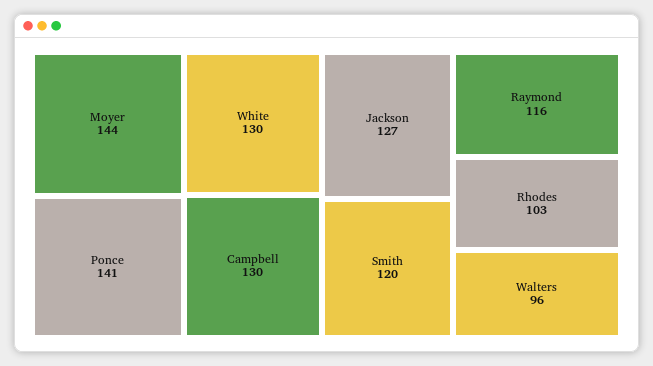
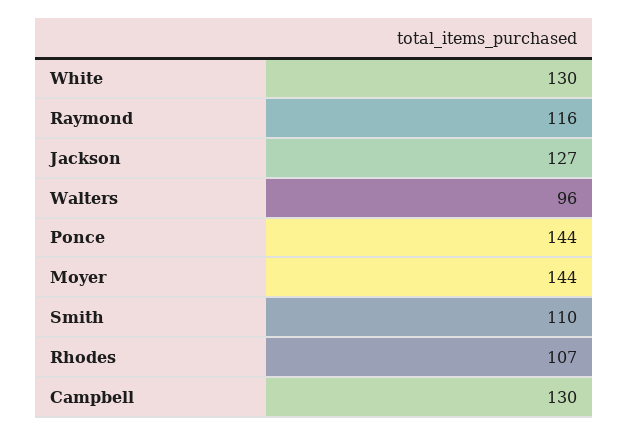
Ponce: 141 -> 144
Smith: 120 -> 110
Rhodes: 103 -> 107

